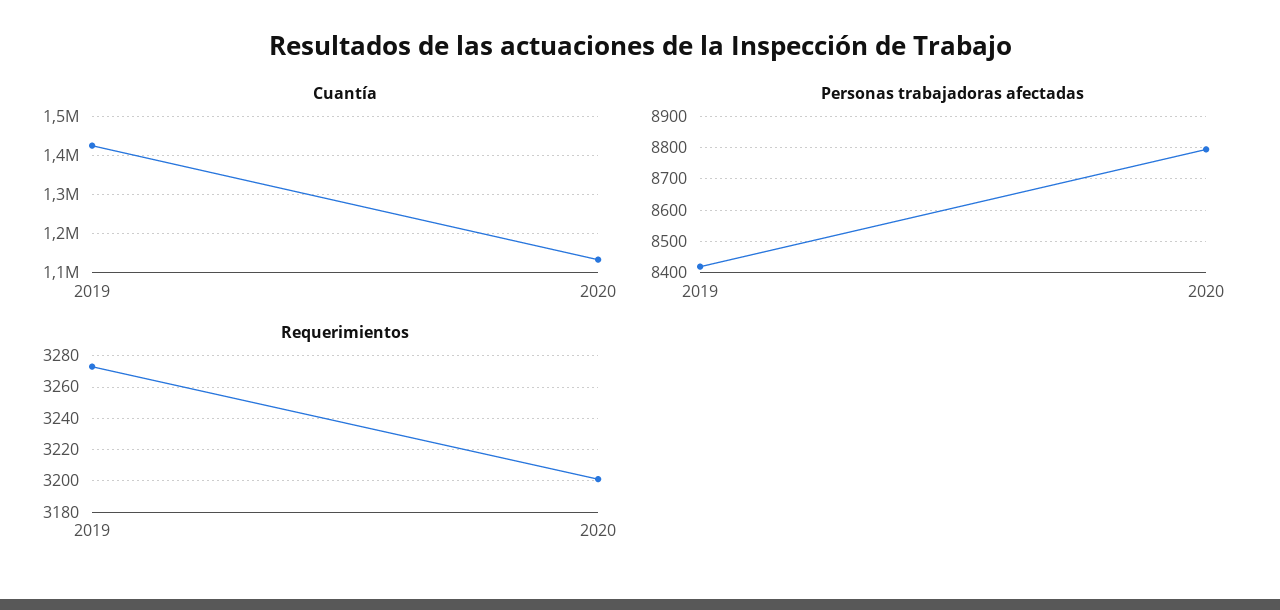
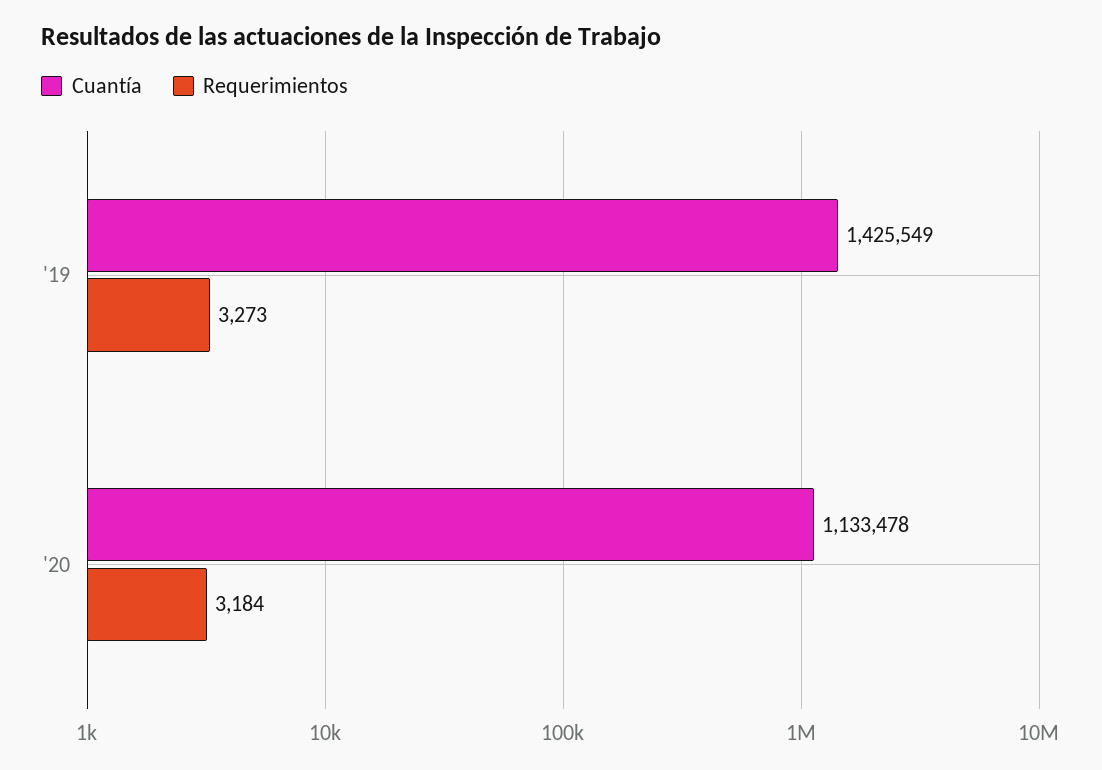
Personas trabajadoras afectadas, 2019: 8420 -> none
Personas trabajadoras afectadas, 2020: 8800 -> none
Requerimientos, 2020: 3200 -> 3184

